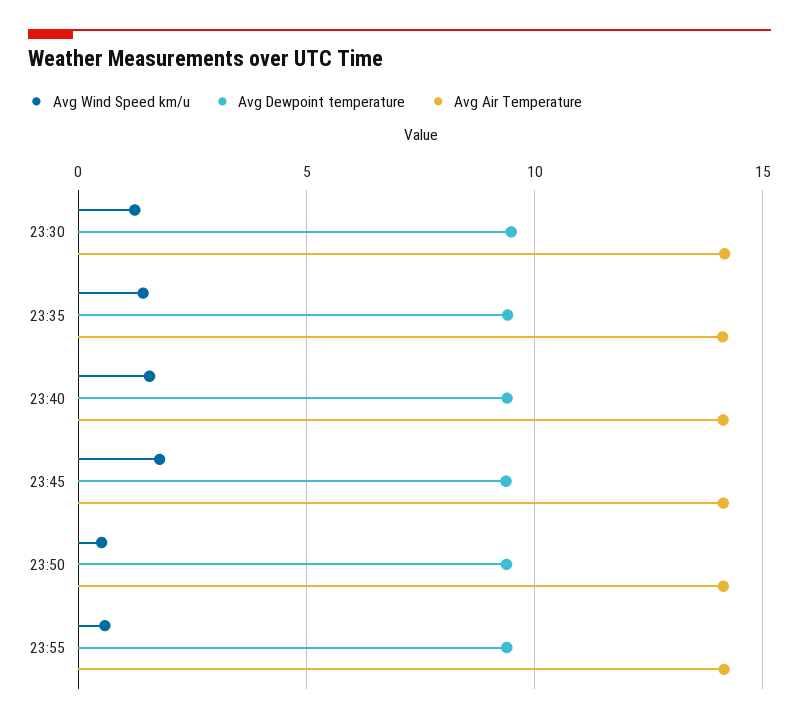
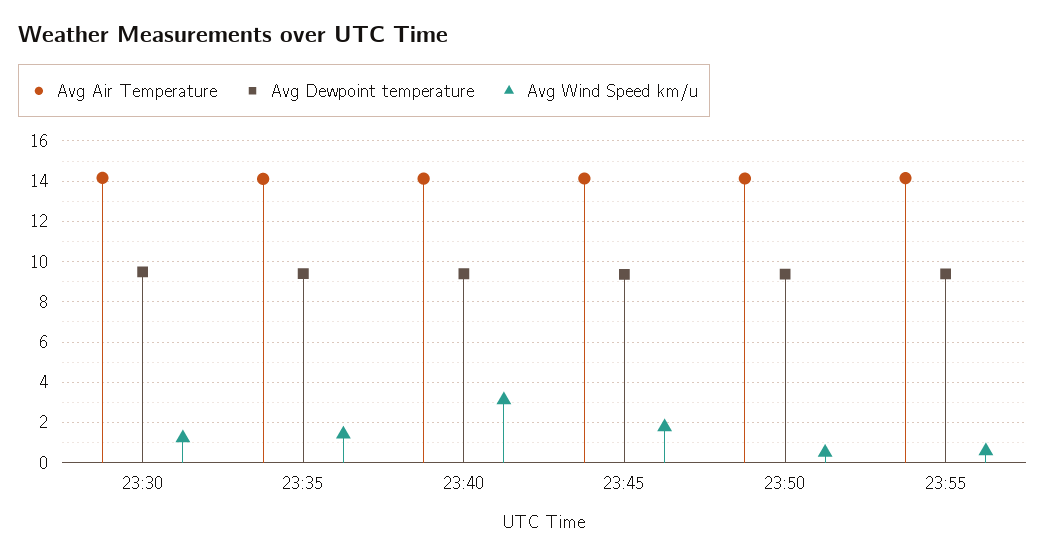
Avg Wind Speed km/u, 23:40: 1.5 -> 3

